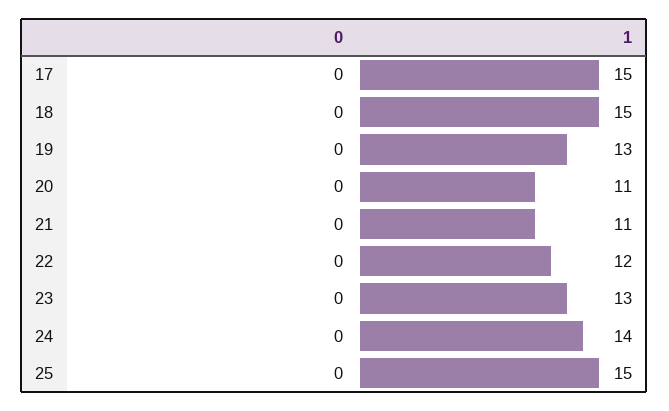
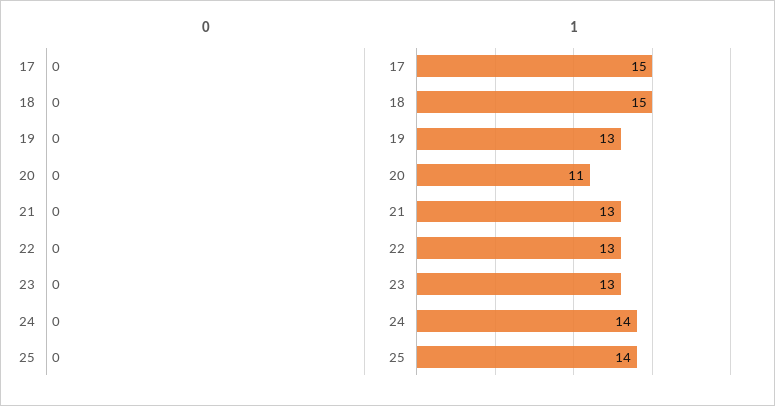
1, 21: 11 -> 13
1, 22: 12 -> 13
1, 25: 15 -> 14

